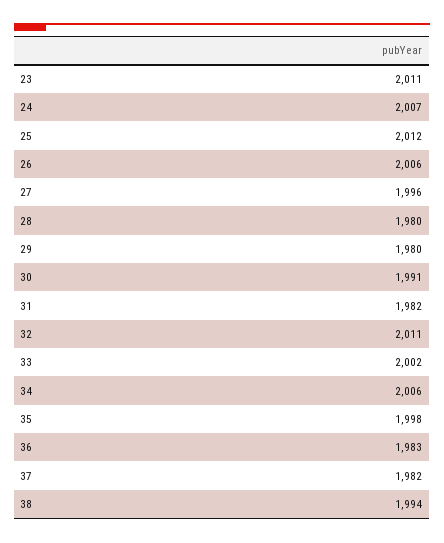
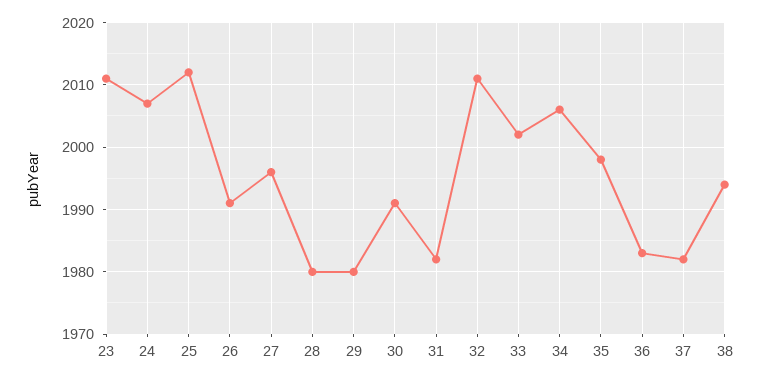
26: 2006 -> 1991

